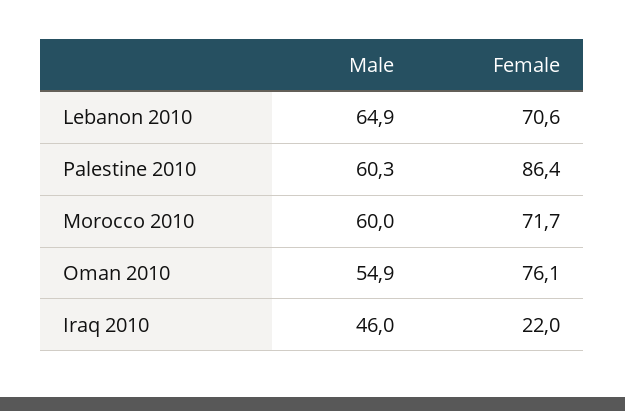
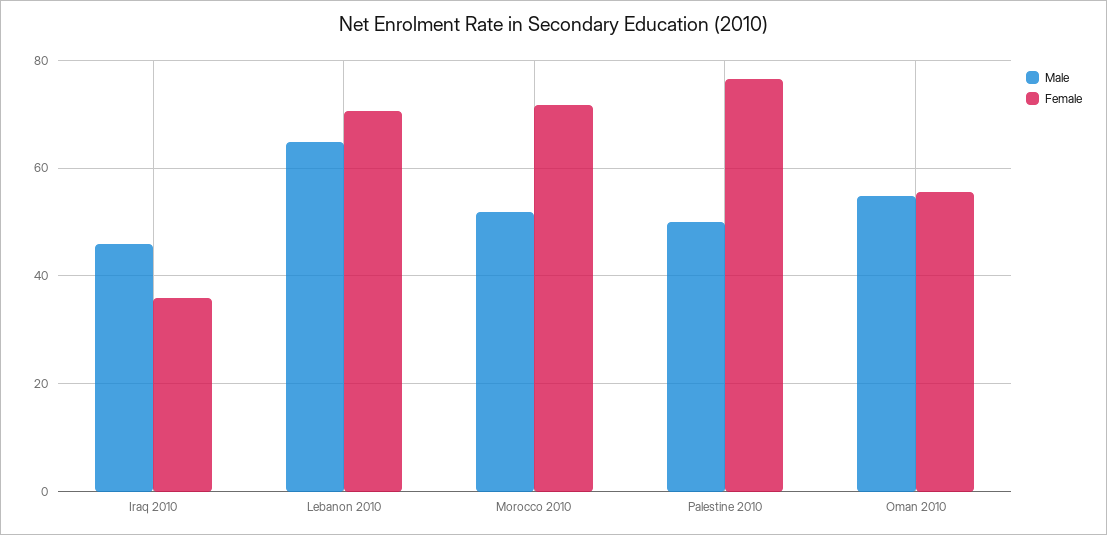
Male, Palestine 2010: 60.3 -> 50
Female, Palestine 2010: 86.4 -> 76
Male, Morocco 2010: 60 -> 52
Female, Oman 2010: 76.1 -> 56
Female, Iraq 2010: 22 -> 36

